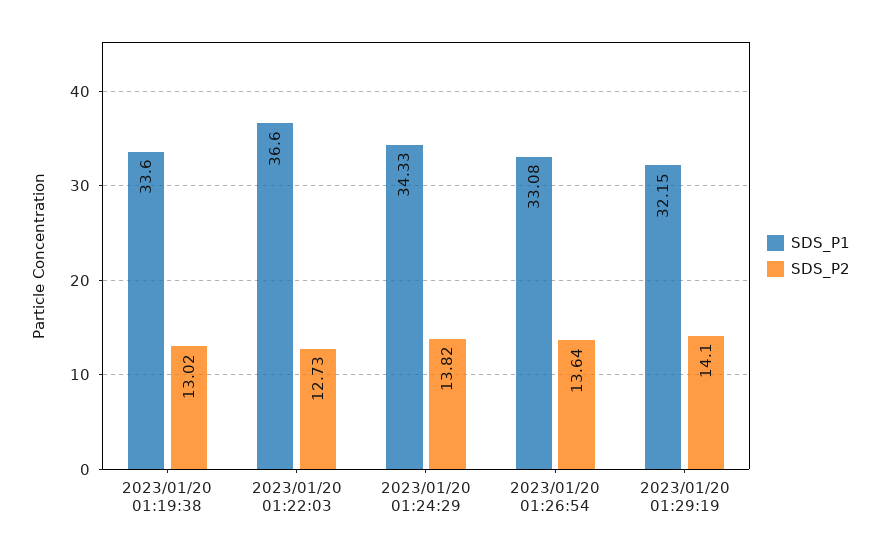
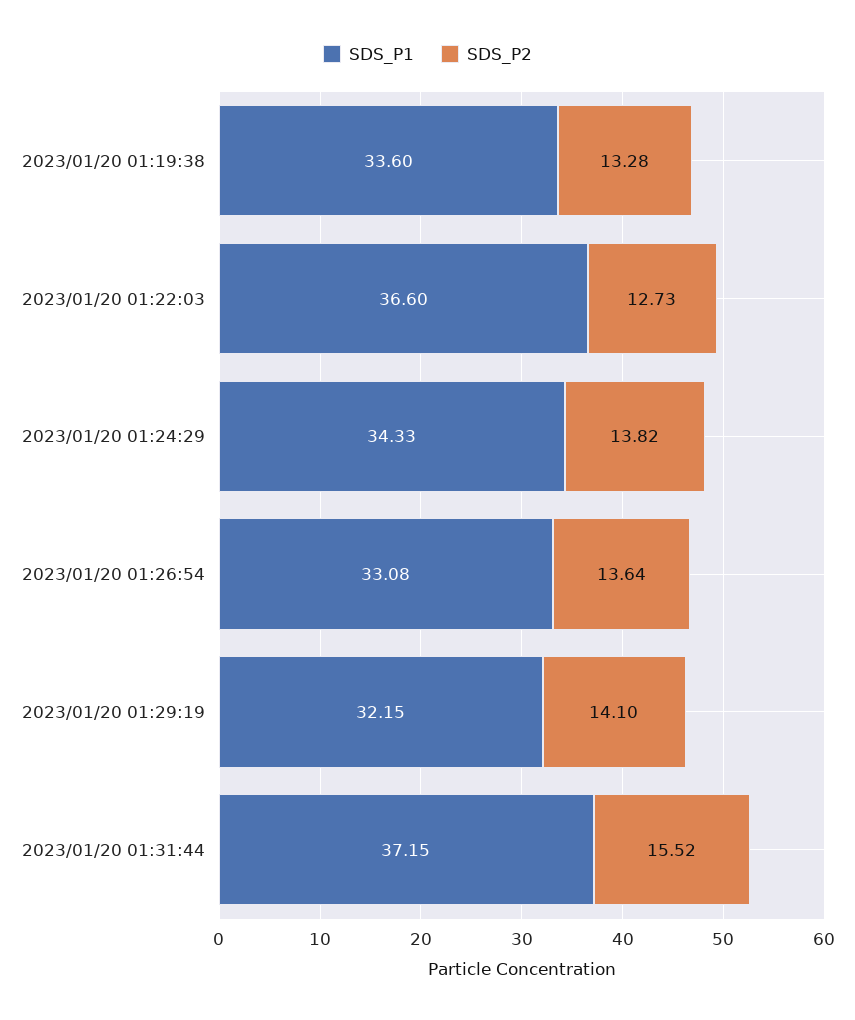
SDS_P2, 2023/01/20 01:19:38: 13.02 -> 13.28
SDS_P1, 2023/01/20 01:31:44: none -> 37.15
SDS_P2, 2023/01/20 01:31:44: none -> 15.52

